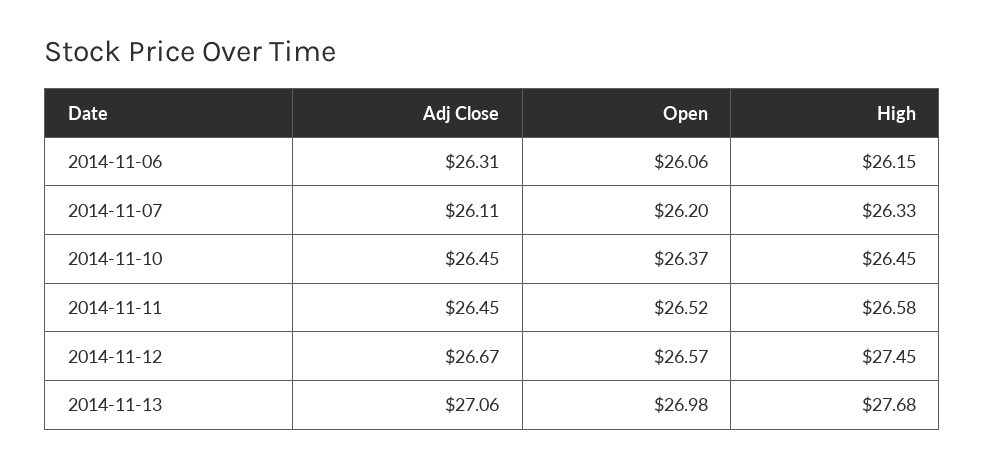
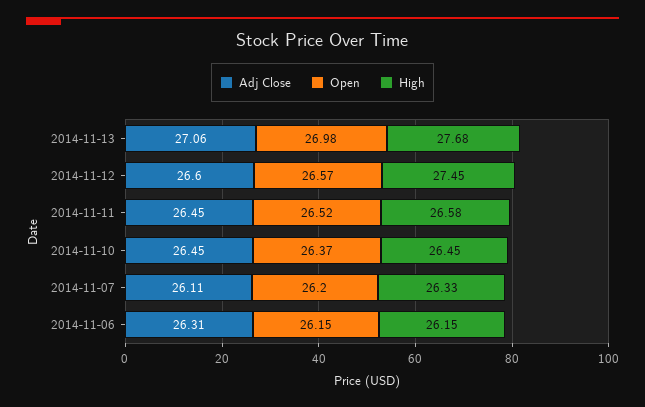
Open, 2014-11-06: 26.06 -> 26.15
Adj Close, 2014-11-12: 26.67 -> 26.6

